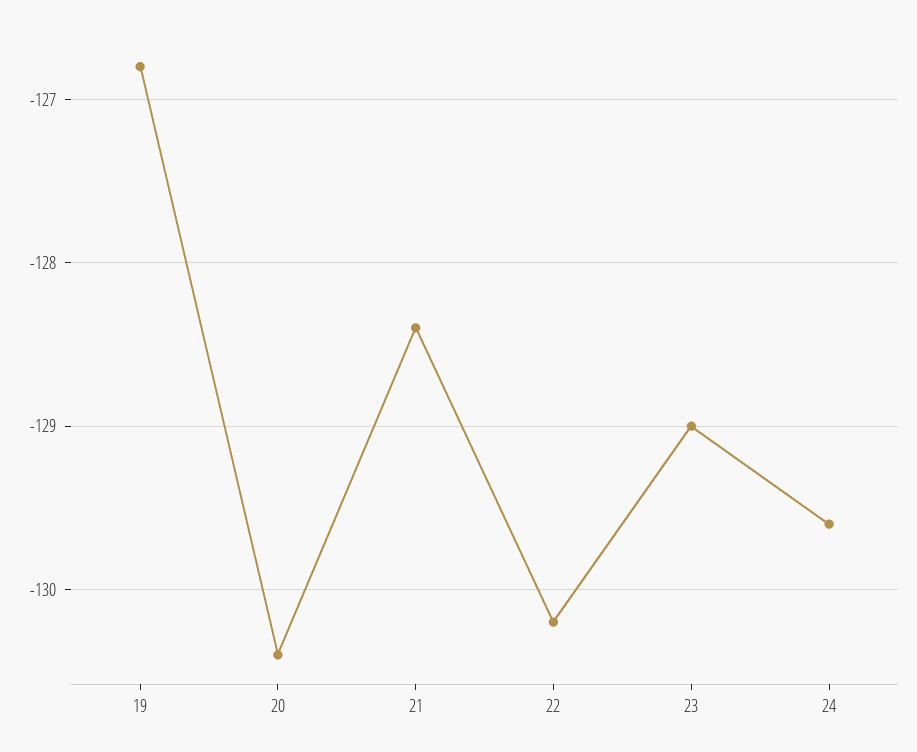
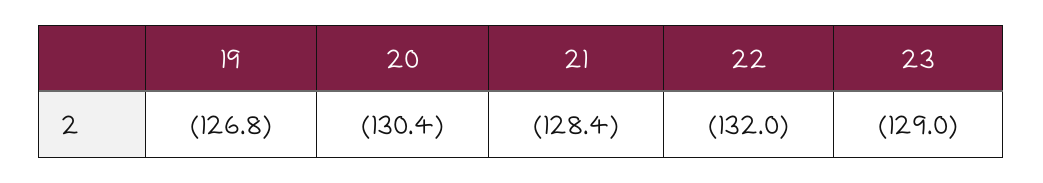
22: -130.2 -> -132
24: -129.6 -> none

